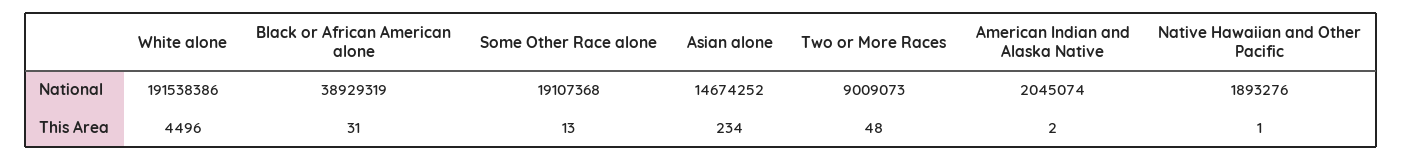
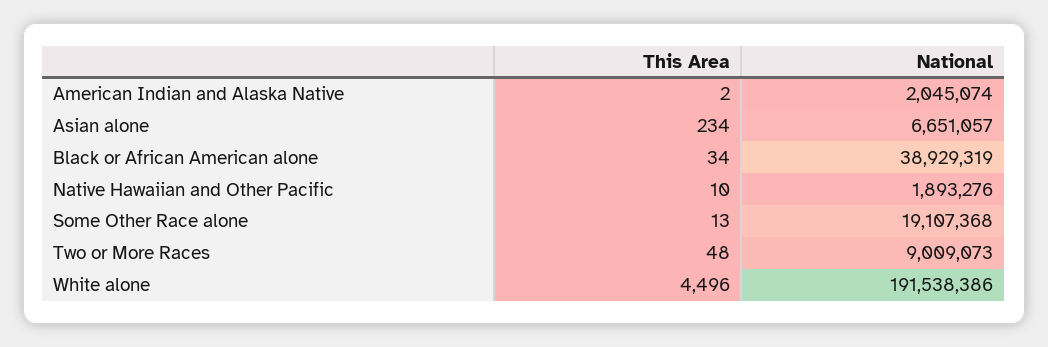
Asian alone, National: 14674252 -> 6651057
Black or African American alone, This Area: 31 -> 34
Native Hawaiian and Other Pacific, This Area: 1 -> 10

